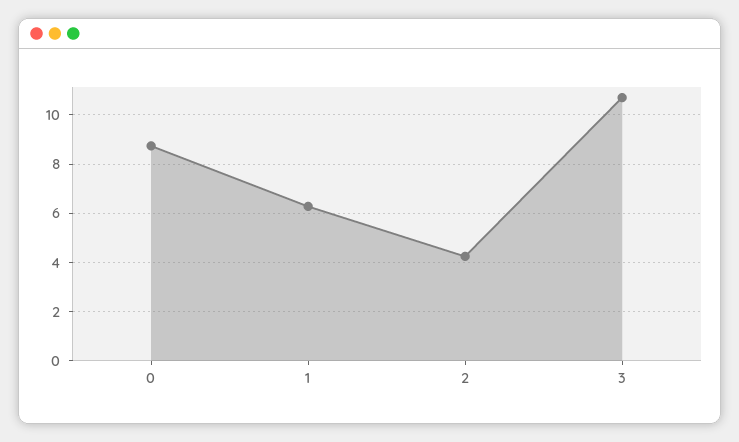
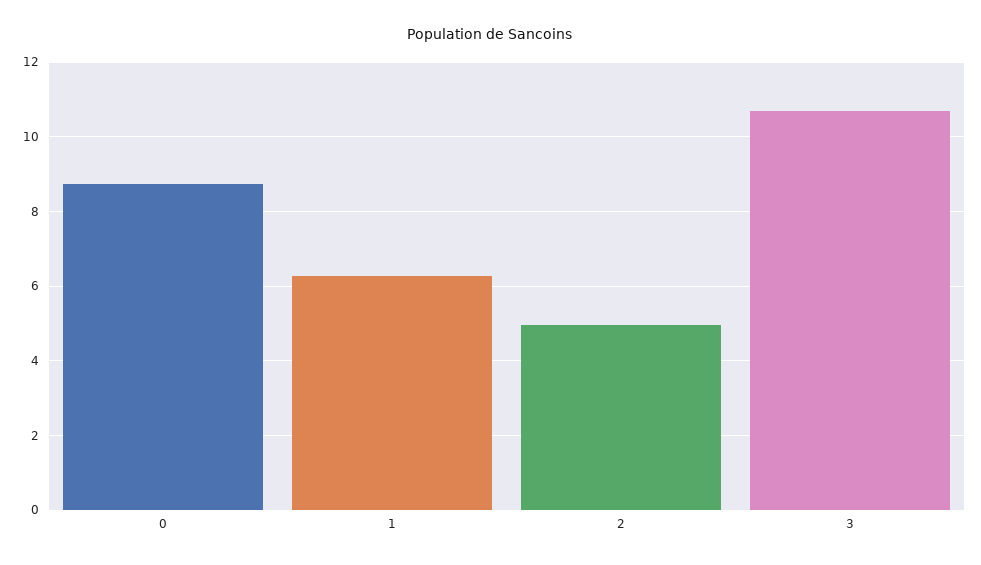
2: 4.25 -> 5

